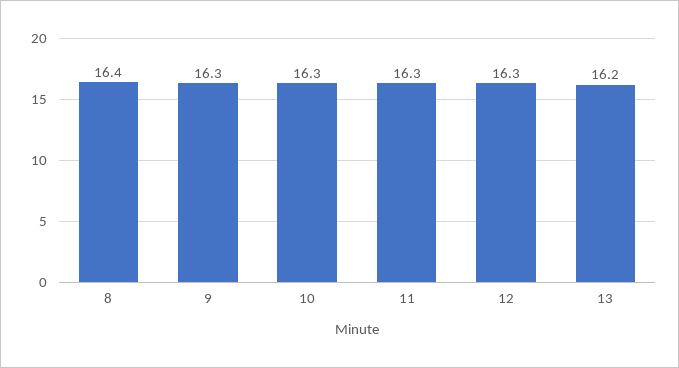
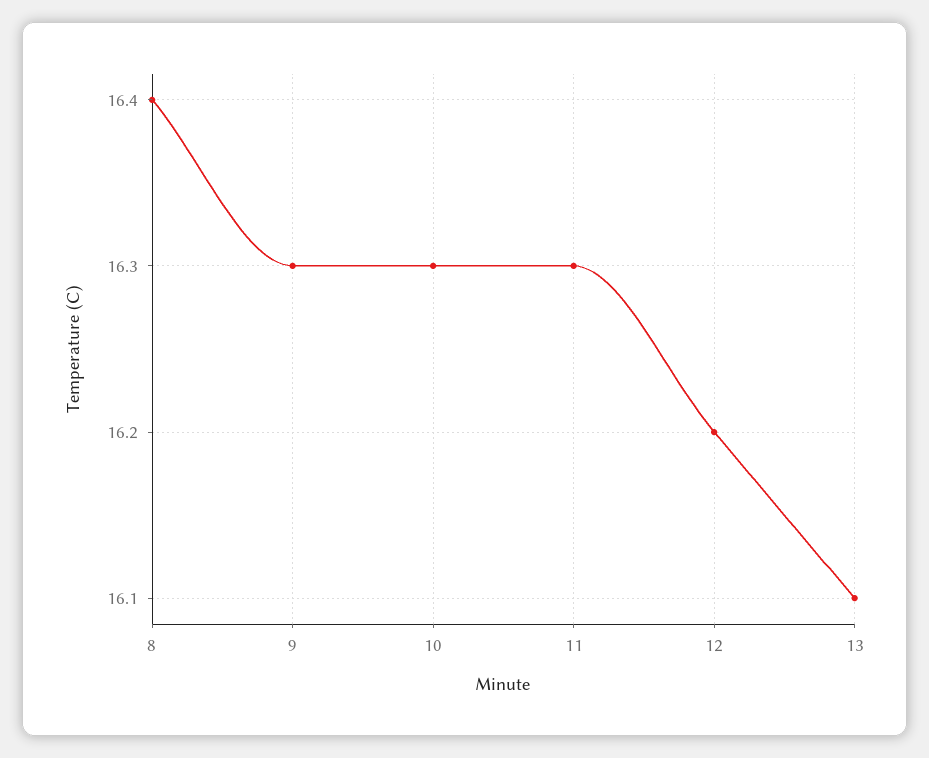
12: 16.3 -> 16.2
13: 16.2 -> 16.1

